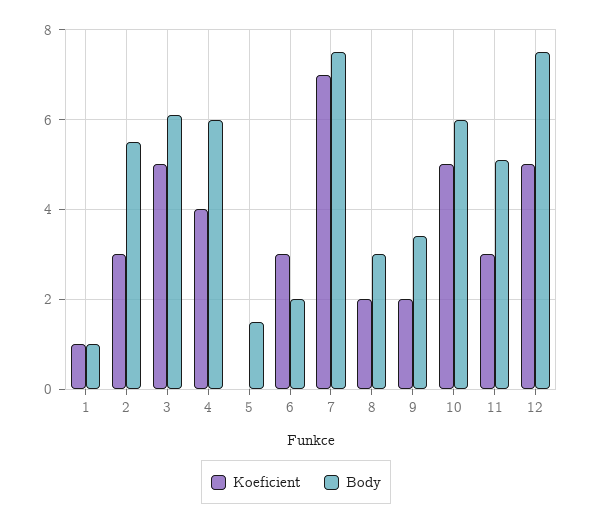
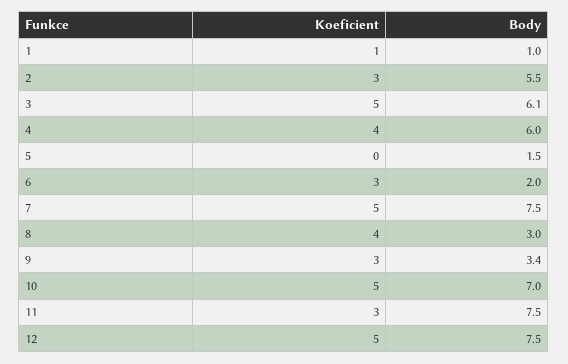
Koeficient, 7: 7 -> 5
Koeficient, 8: 2 -> 4
Koeficient, 9: 2 -> 3
Body, 10: 6 -> 7
Body, 11: 5 -> 7.5

